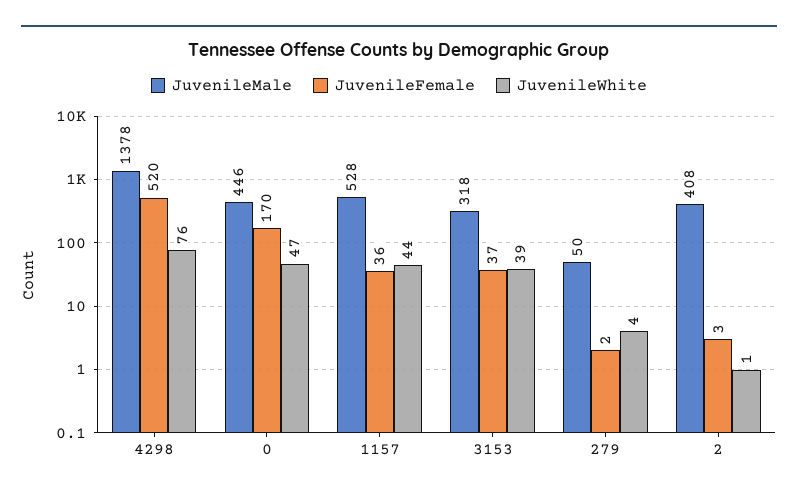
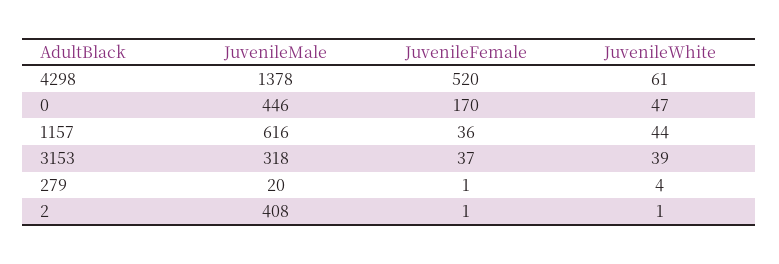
JuvenileWhite, 4298: 76 -> 61
JuvenileMale, 1157: 528 -> 616
JuvenileMale, 279: 50 -> 20
JuvenileFemale, 279: 2 -> 1
JuvenileFemale, 2: 3 -> 1

